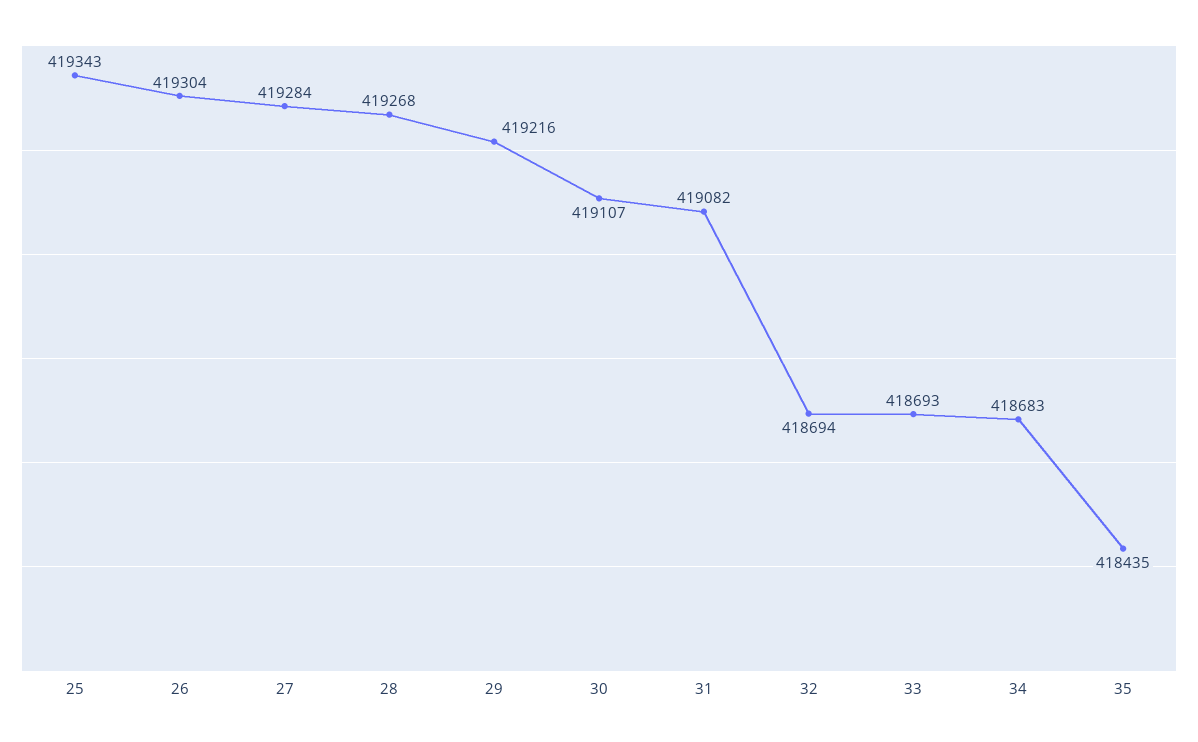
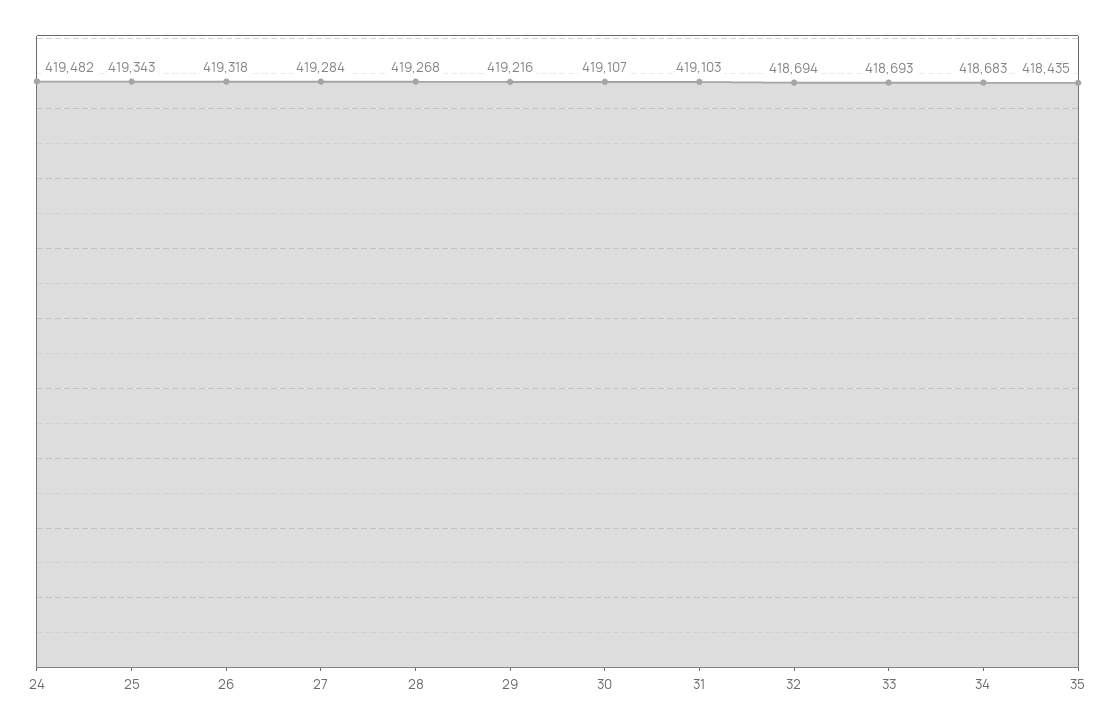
26: 419304 -> 419318
31: 419082 -> 419103
24: none -> 419482

